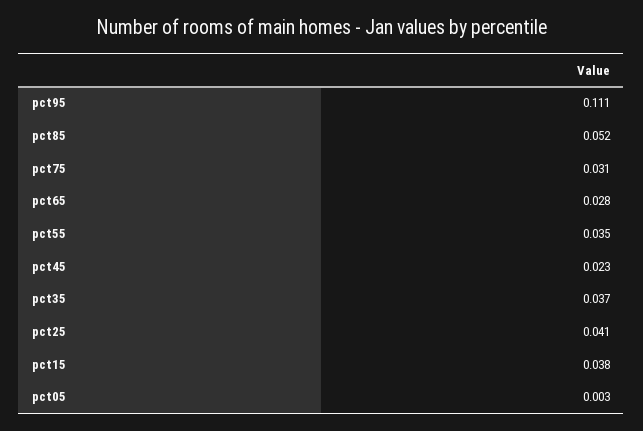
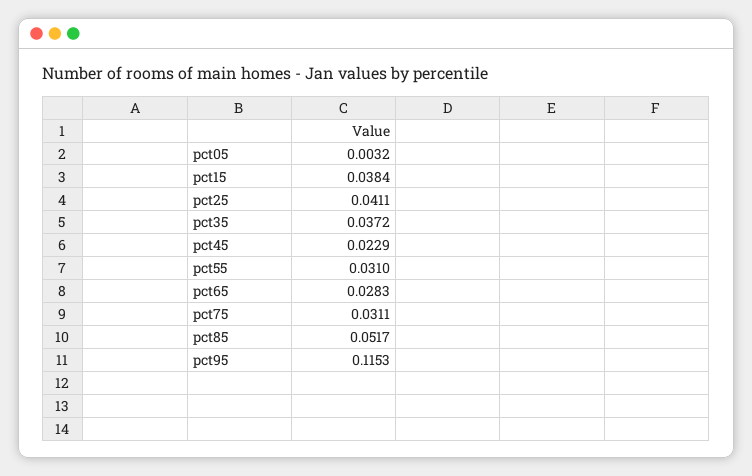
pct95: 0.111 -> 0.1153
pct55: 0.035 -> 0.031

